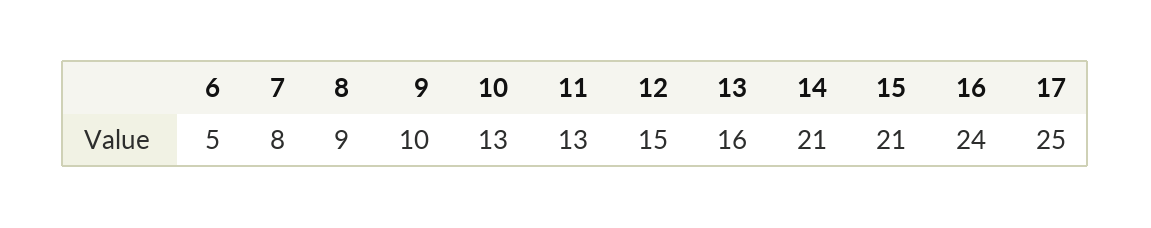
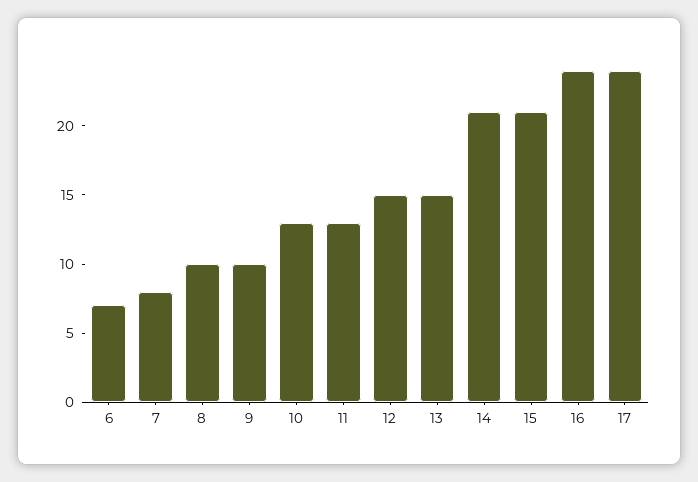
6: 5 -> 7
8: 9 -> 10
13: 16 -> 15
17: 25 -> 24

